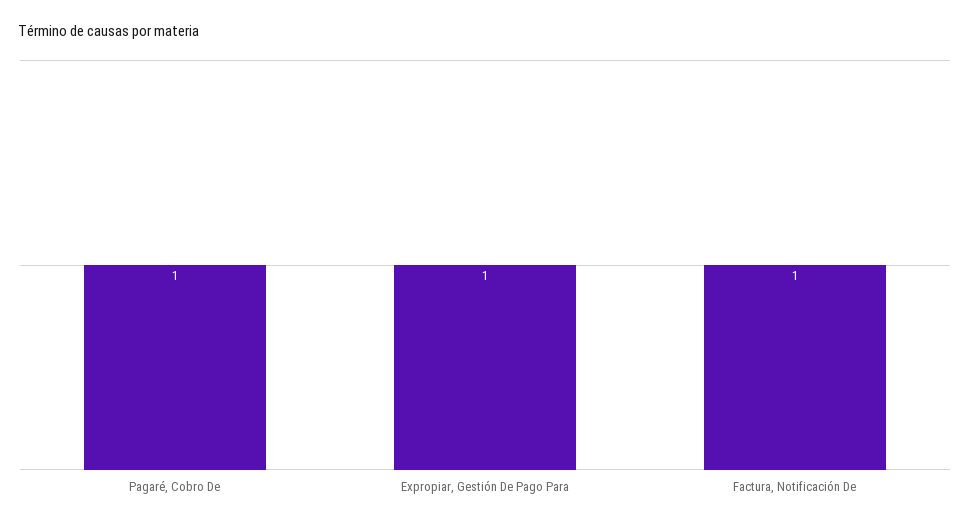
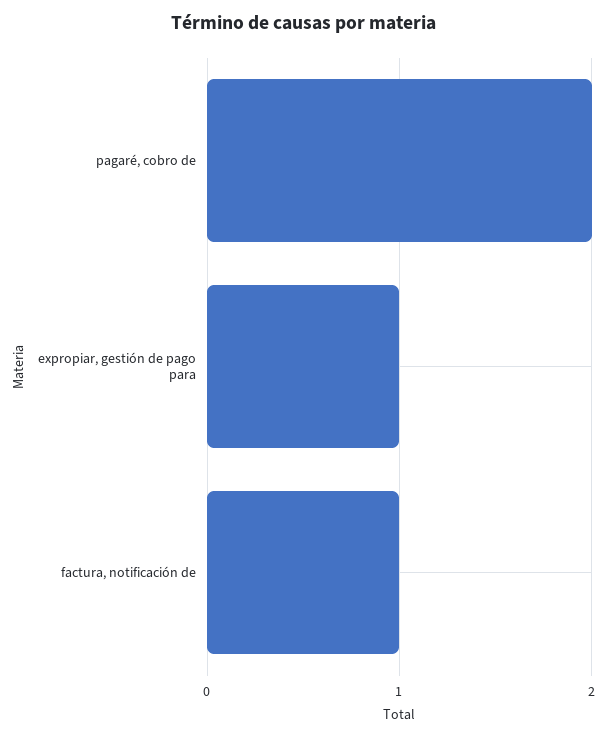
Pagaré, Cobro De: 1 -> 2

